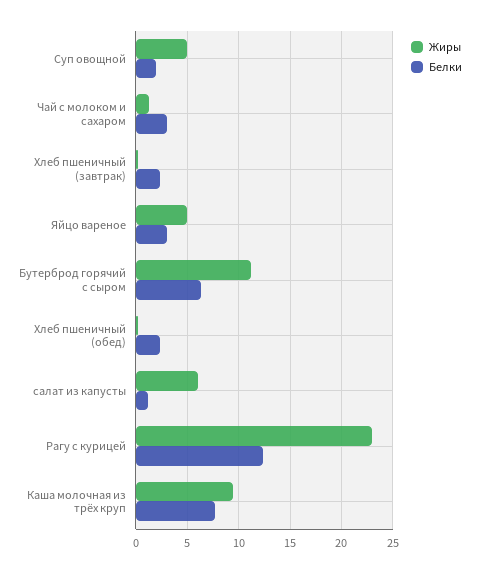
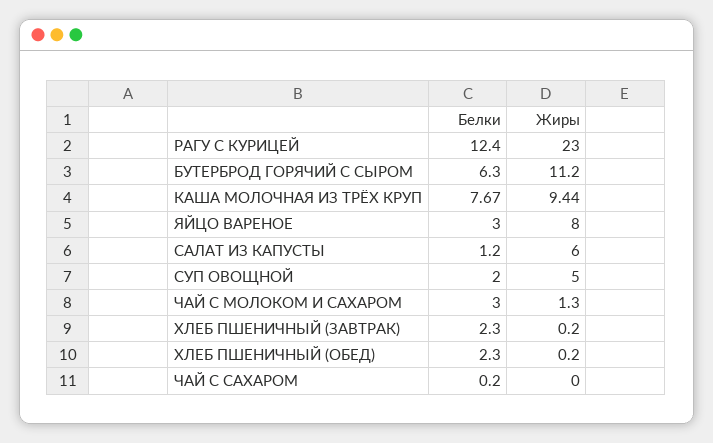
Жиры, Яйцо вареное: 5 -> 8
Белки, ЧАЙ С САХАРОМ: none -> 0.2
Жиры, ЧАЙ С САХАРОМ: none -> 0

